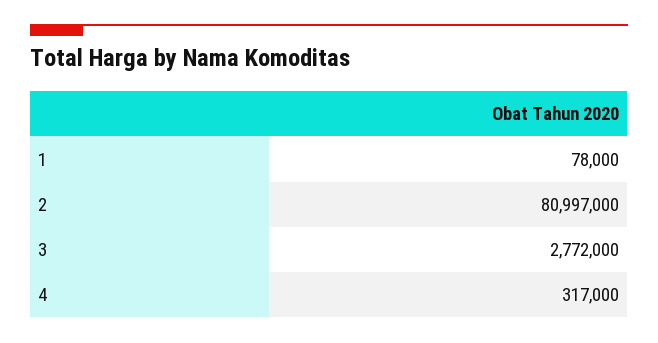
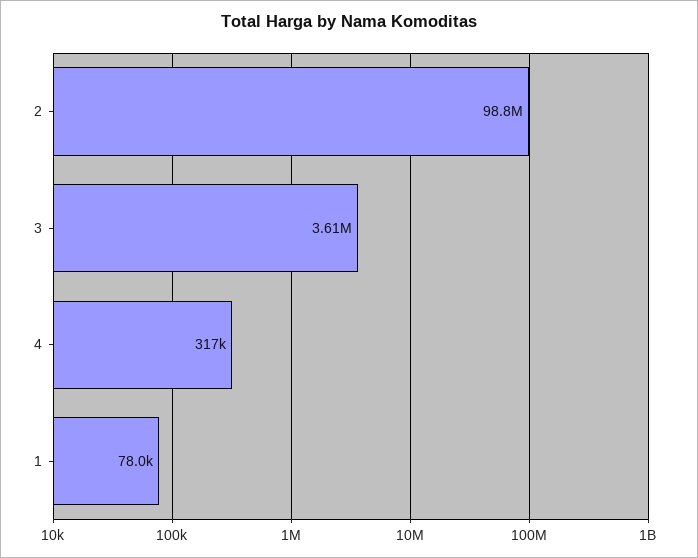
2: 80997000 -> 98800000
3: 2772000 -> 3610000

